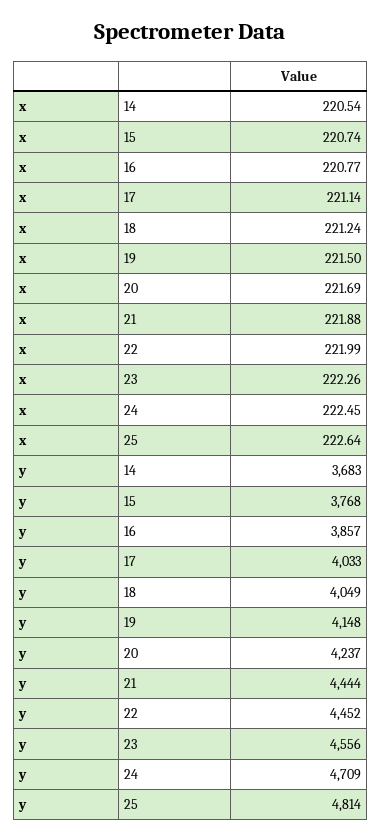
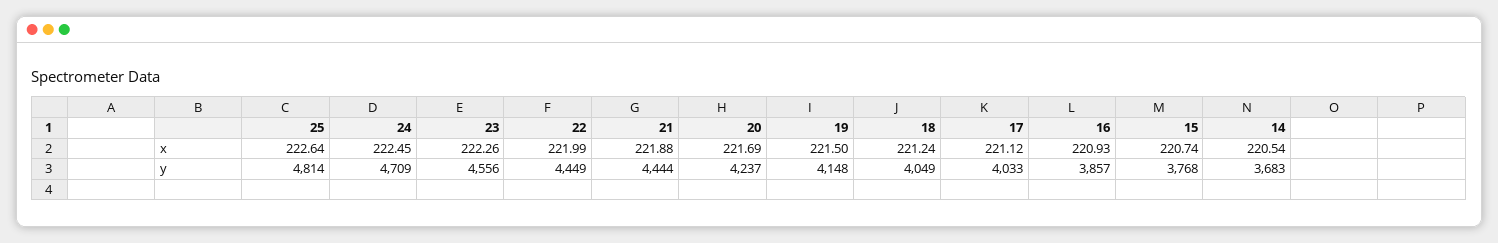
x, 16: 220.77 -> 220.93
x, 17: 221.14 -> 221.12
y, 22: 4452 -> 4449

